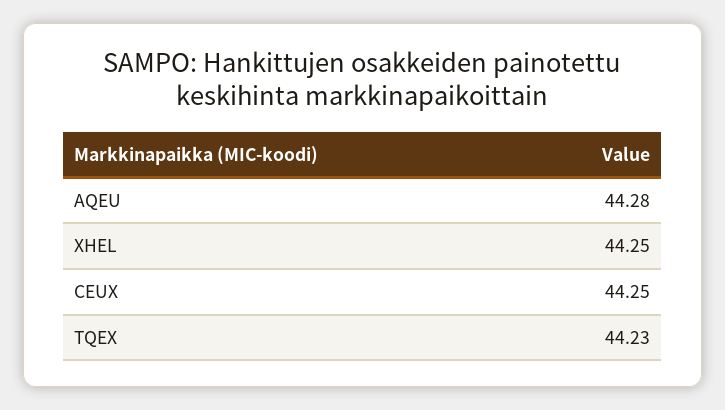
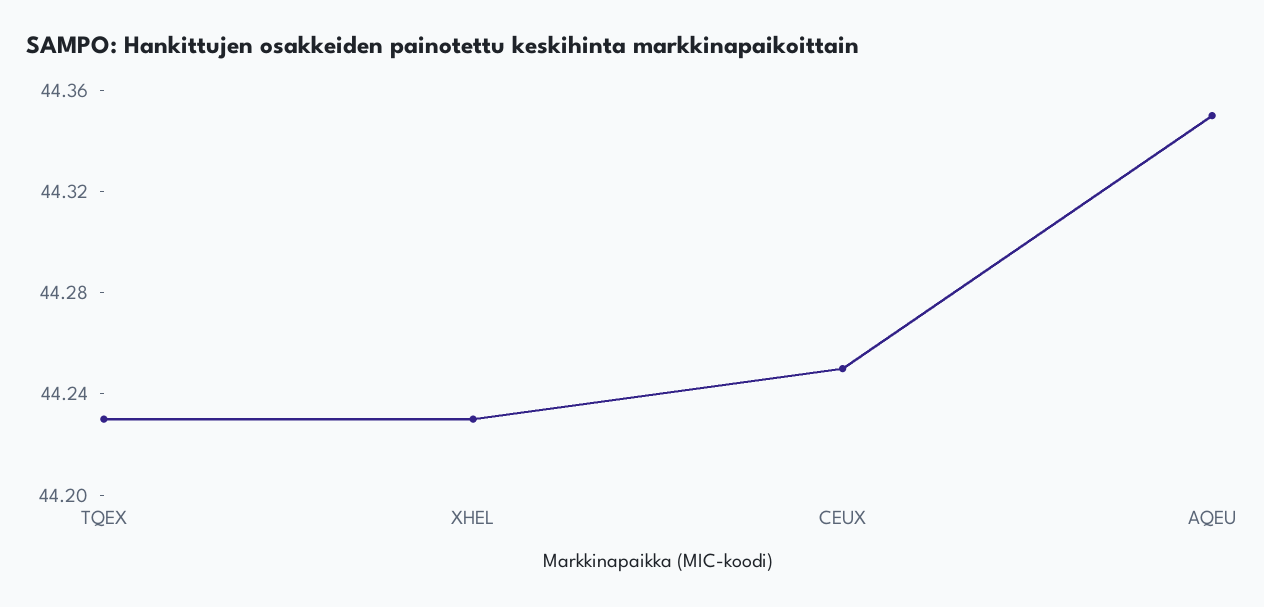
AQEU: 44.28 -> 44.35
XHEL: 44.25 -> 44.23

